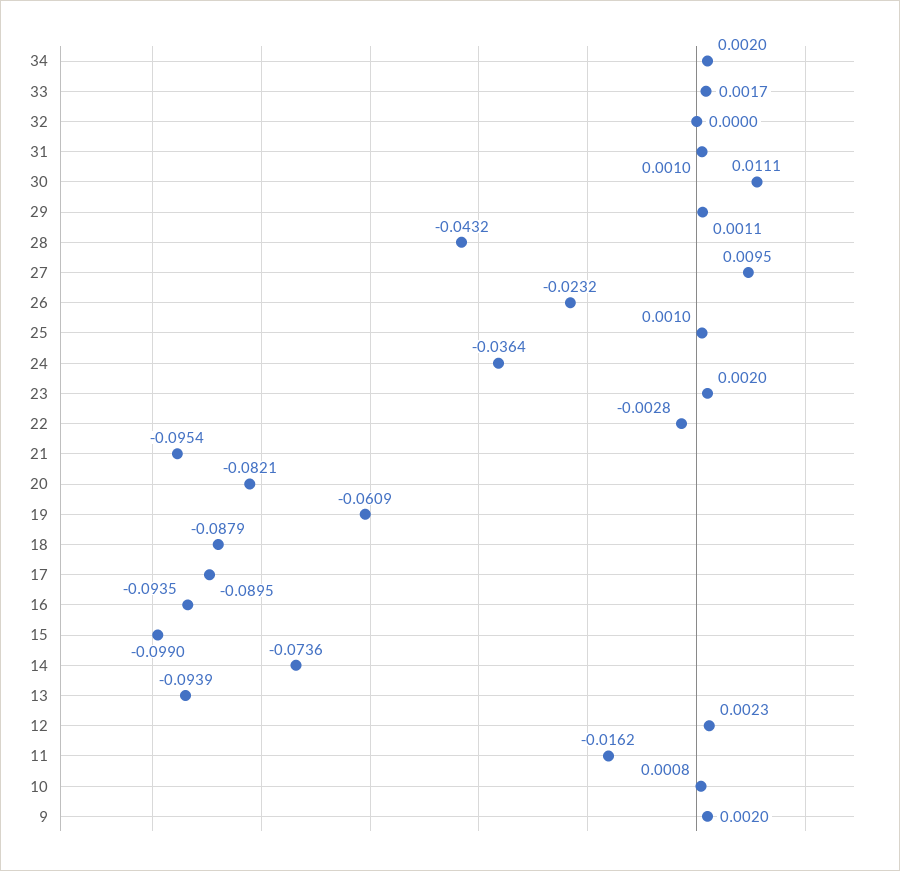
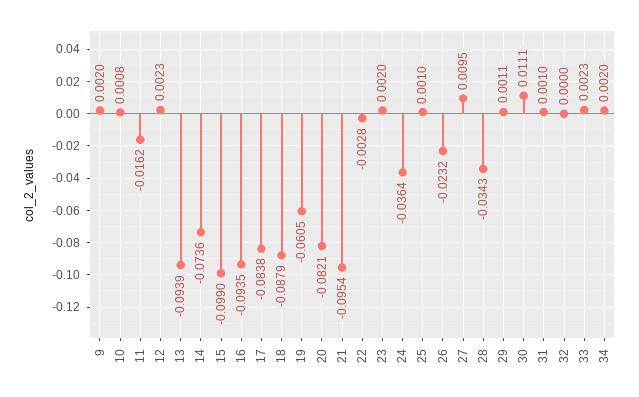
33: 0.0017 -> 0.0023
28: -0.0432 -> -0.0343
19: -0.0609 -> -0.0605
17: -0.0895 -> -0.0838

